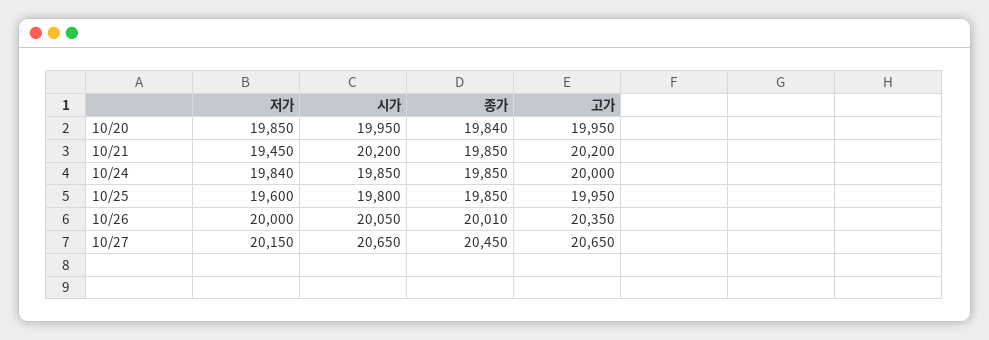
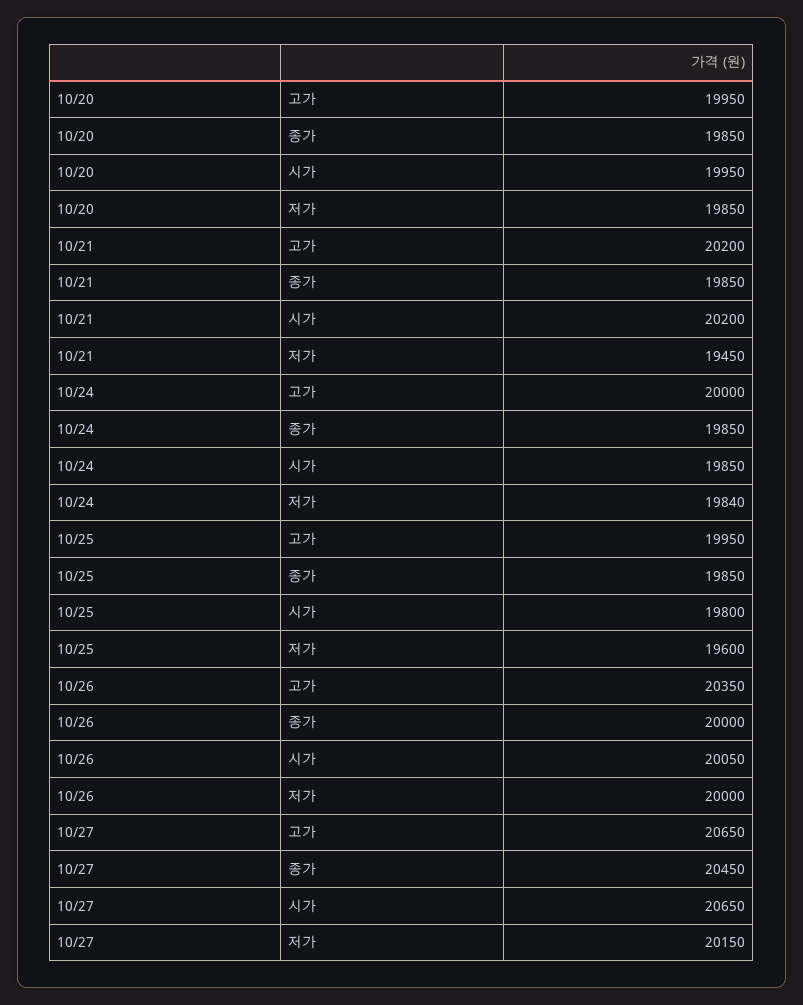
종가, 10/20: 19840 -> 19850
종가, 10/26: 20010 -> 20000

